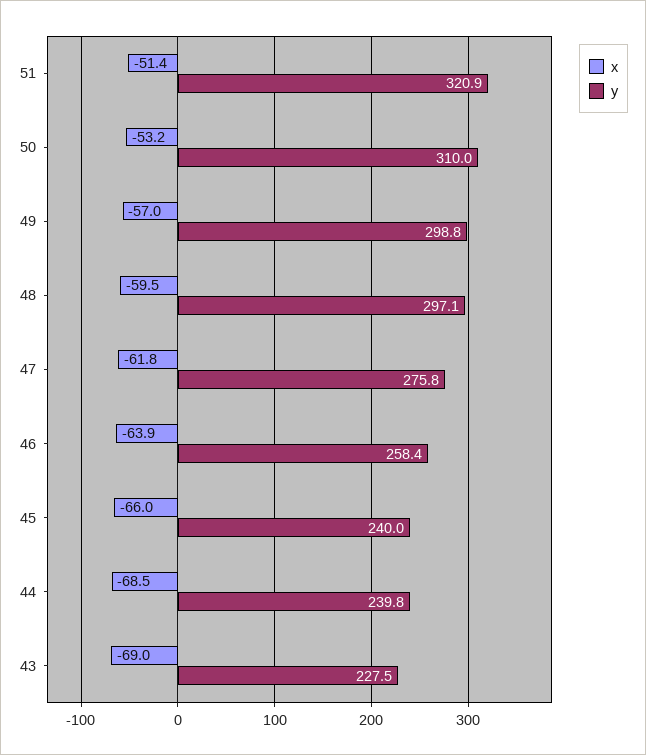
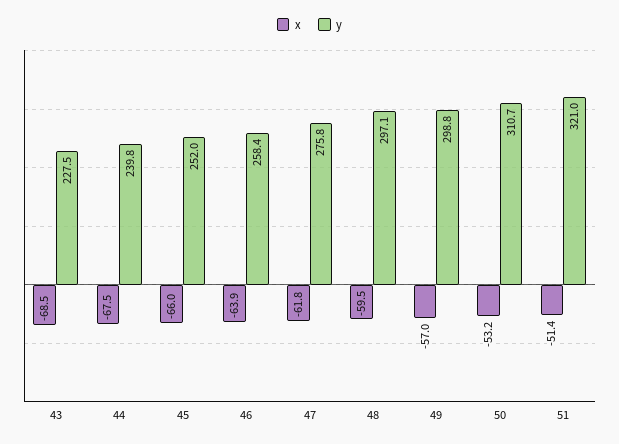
y, 51: 320.9 -> 321
y, 50: 310 -> 310.7
y, 45: 240 -> 252
x, 44: -68.5 -> -67.5
x, 43: -69 -> -68.5

